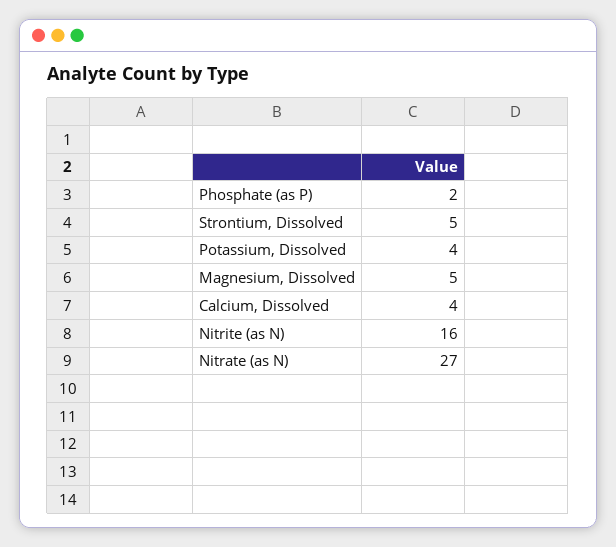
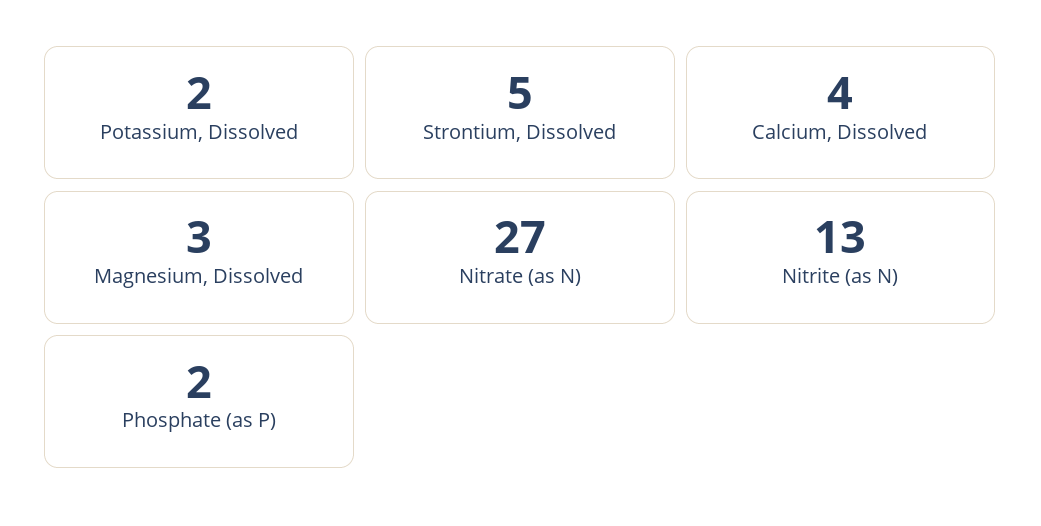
Potassium, Dissolved: 4 -> 2
Magnesium, Dissolved: 5 -> 3
Nitrite (as N): 16 -> 13

